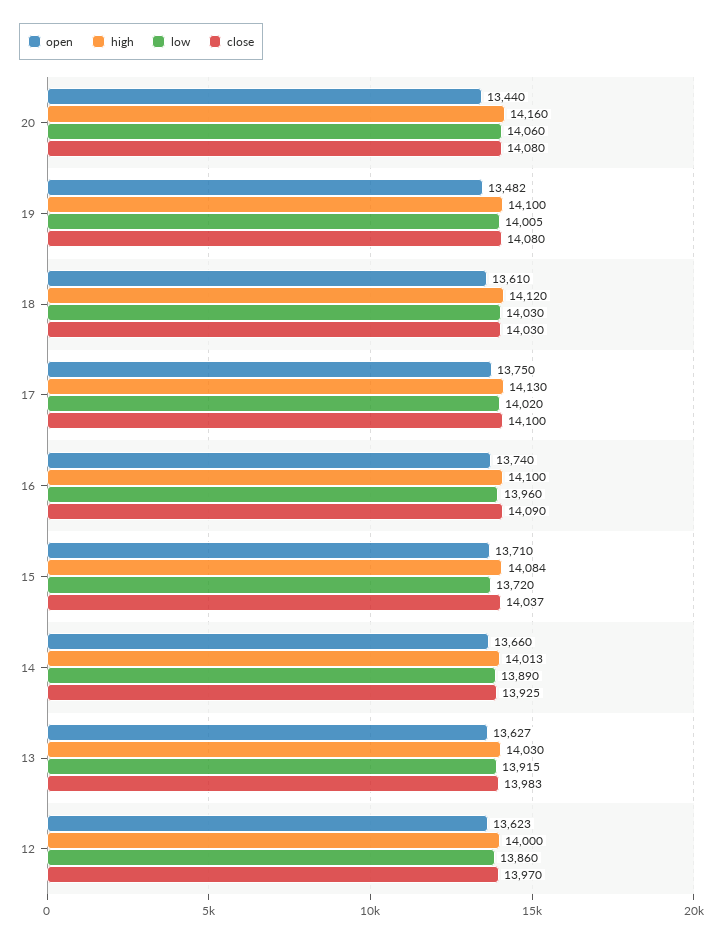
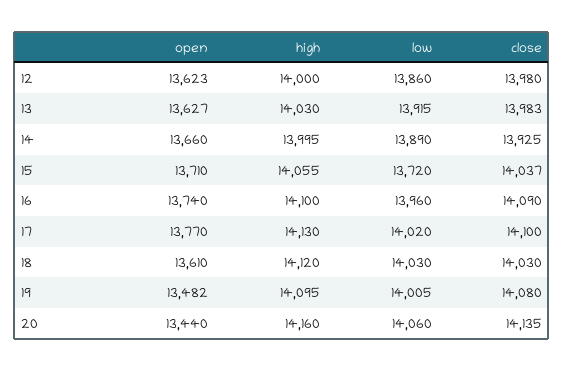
close, 20: 14080 -> 14135
high, 19: 14100 -> 14095
open, 17: 13750 -> 13770
high, 15: 14084 -> 14055
high, 14: 14013 -> 13995
close, 12: 13970 -> 13980

